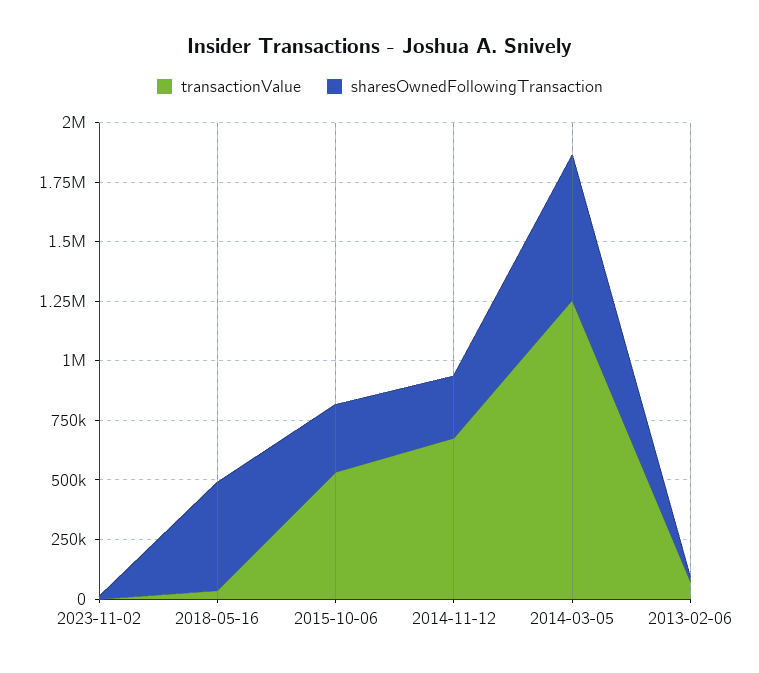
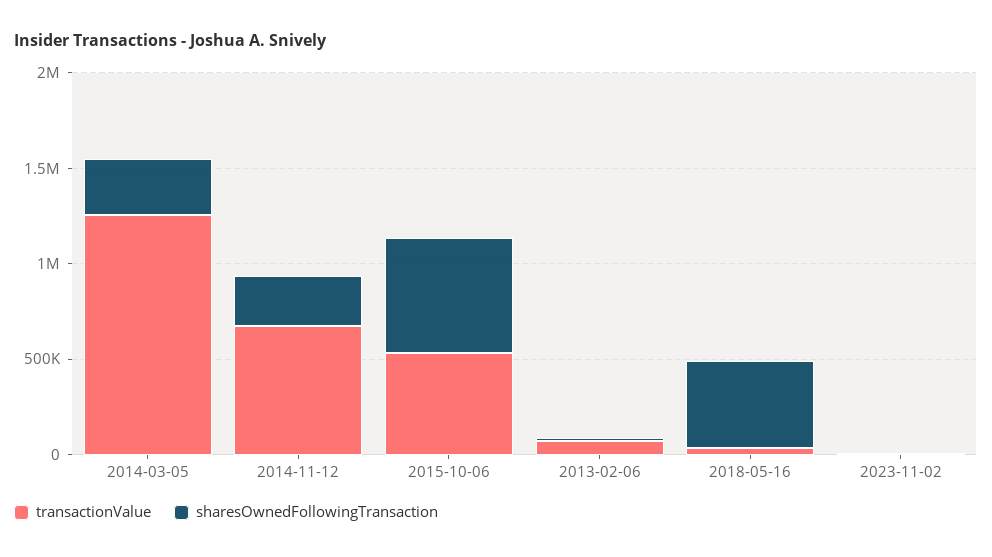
sharesOwnedFollowingTransaction, 2015-10-06: 300000 -> 600000
sharesOwnedFollowingTransaction, 2014-03-05: 600000 -> 300000

